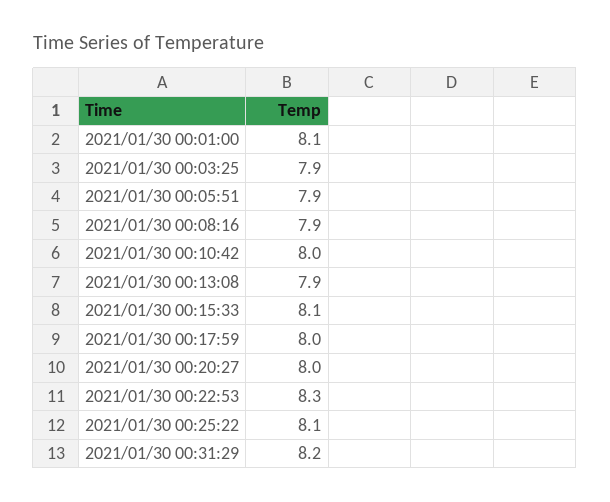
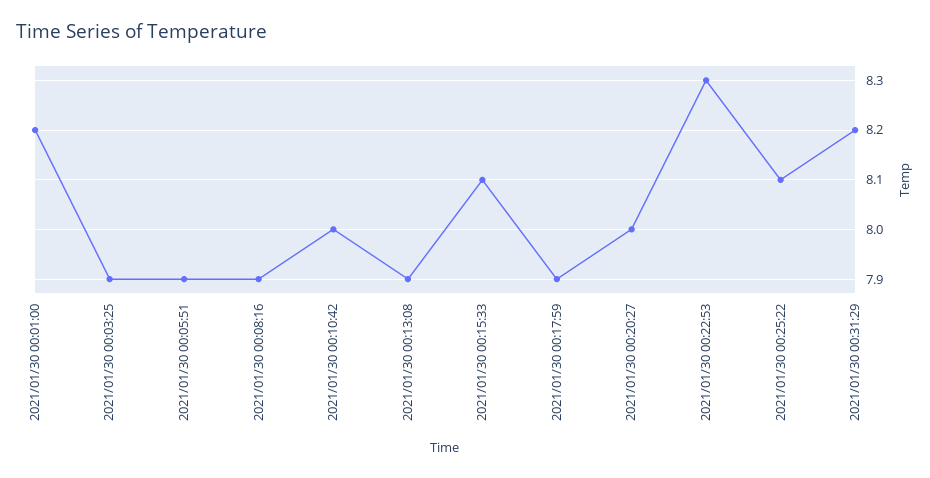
2021/01/30 00:01:00: 8.1 -> 8.2
2021/01/30 00:17:59: 8 -> 7.9

